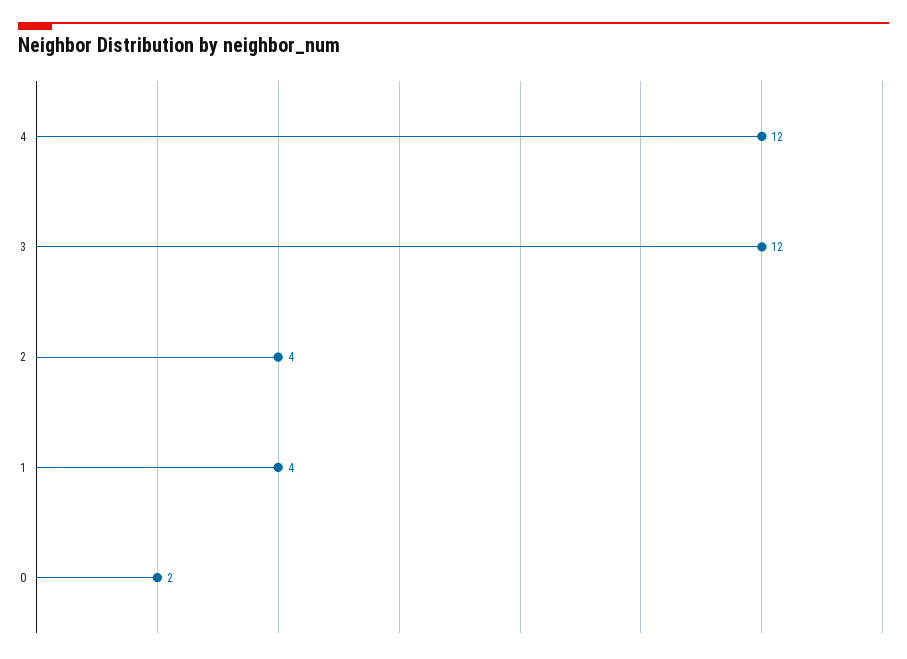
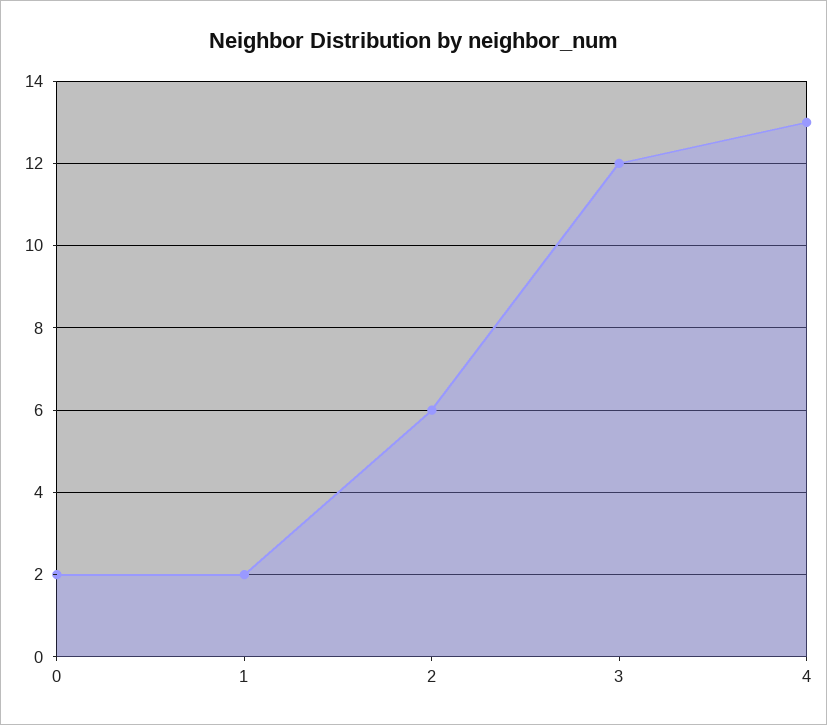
4: 12 -> 13
2: 4 -> 6
1: 4 -> 2

